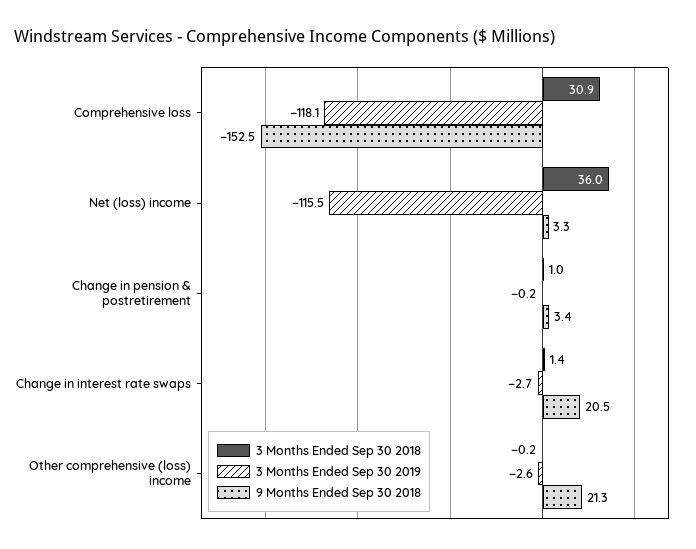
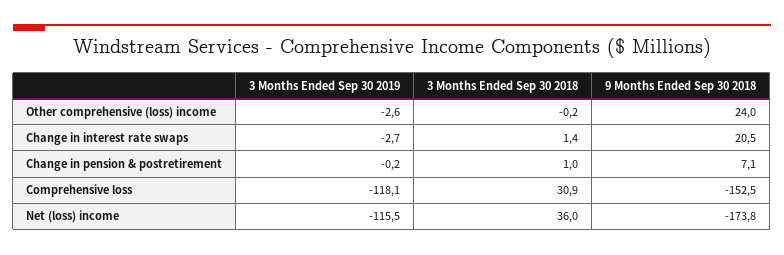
9 Months Ended Sep 30 2018, Net (loss) income: 3.3 -> -173.8
9 Months Ended Sep 30 2018, Change in pension & postretirement: 3.4 -> 7.1
9 Months Ended Sep 30 2018, Other comprehensive (loss) income: 21.3 -> 24

